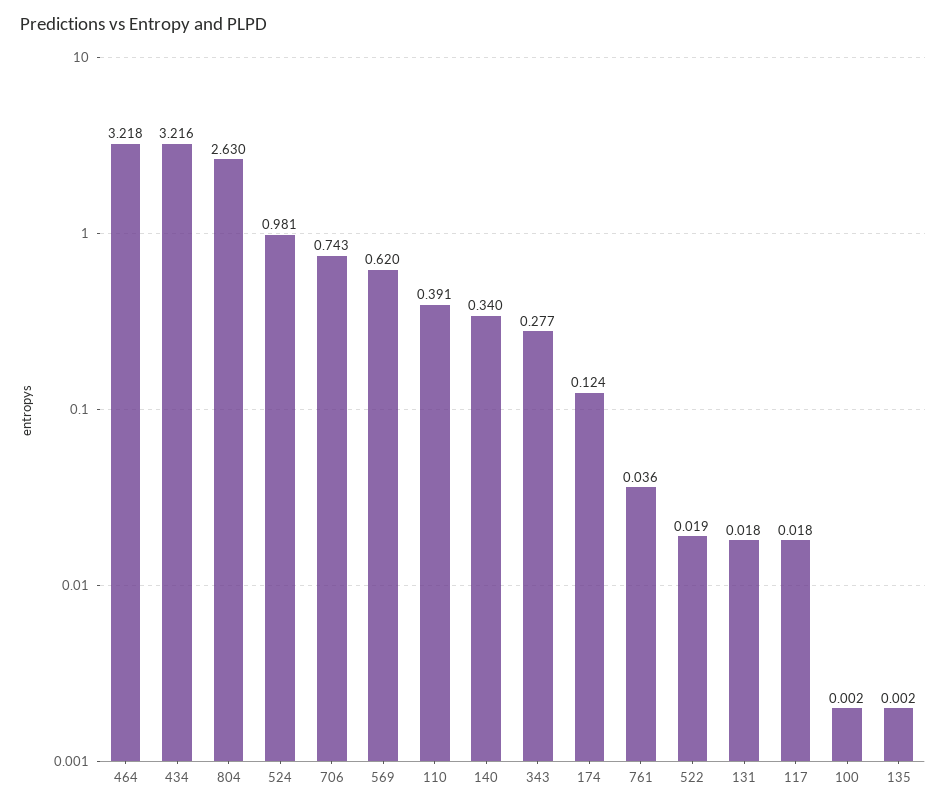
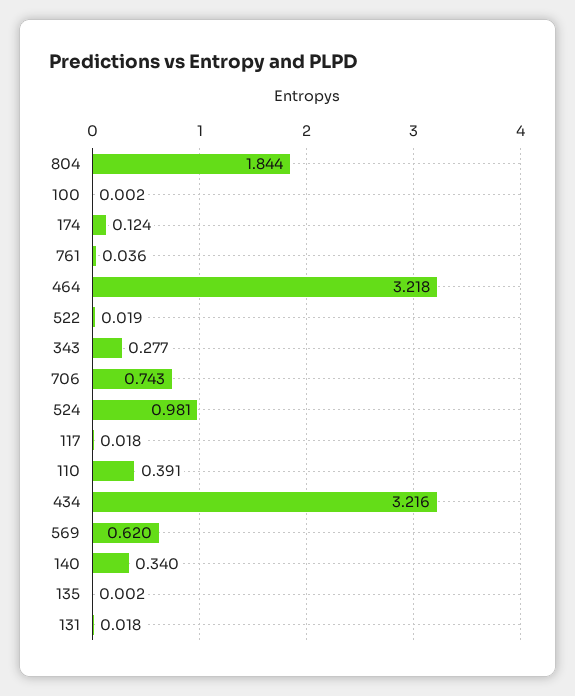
804: 2.63 -> 1.844

